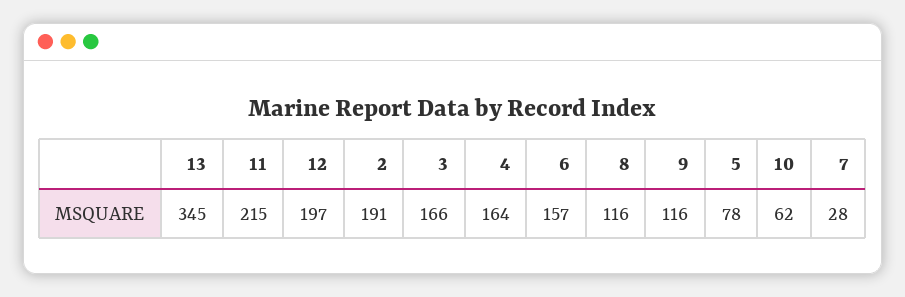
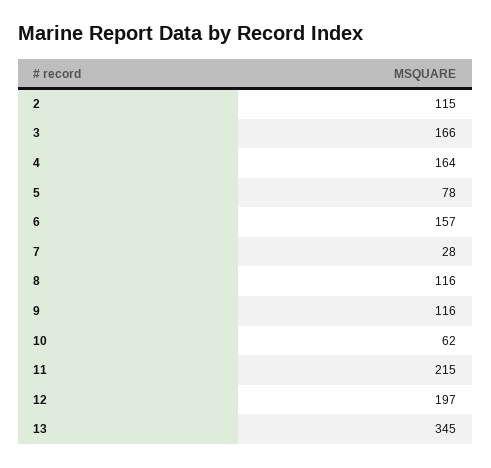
2: 191 -> 115

